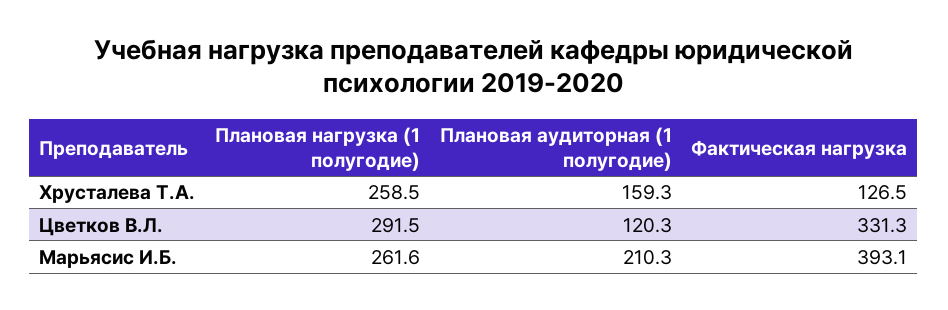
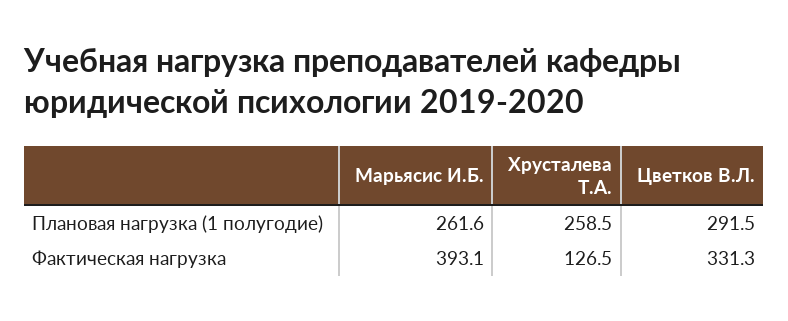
Плановая аудиторная (1 полугодие), Хрусталева Т.А.: 159.3 -> none
Плановая аудиторная (1 полугодие), Цветков В.Л.: 120.3 -> none
Плановая аудиторная (1 полугодие), Марьясис И.Б.: 210.3 -> none

